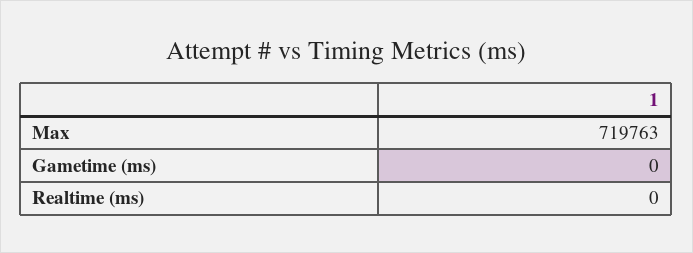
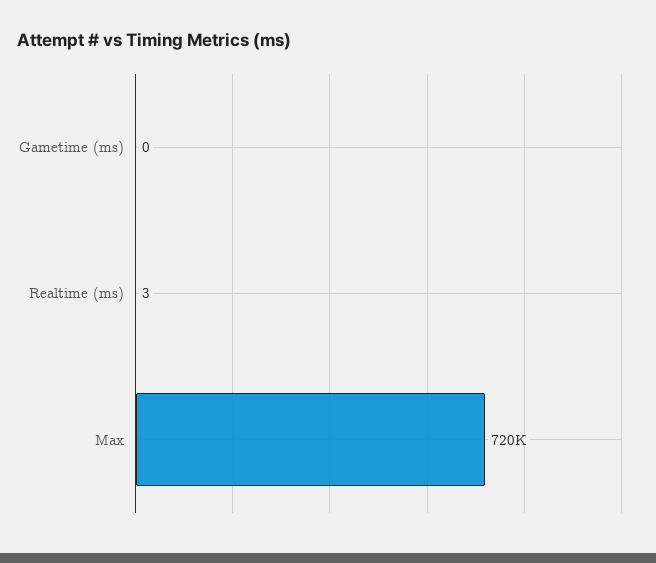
Realtime (ms): 0 -> 3

